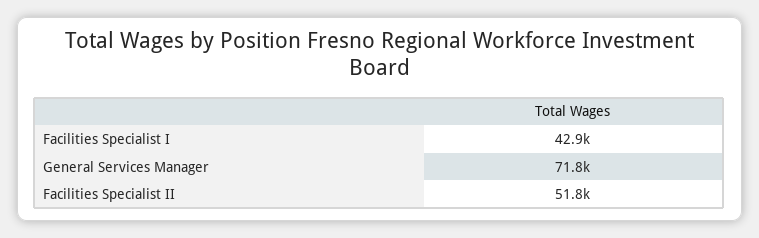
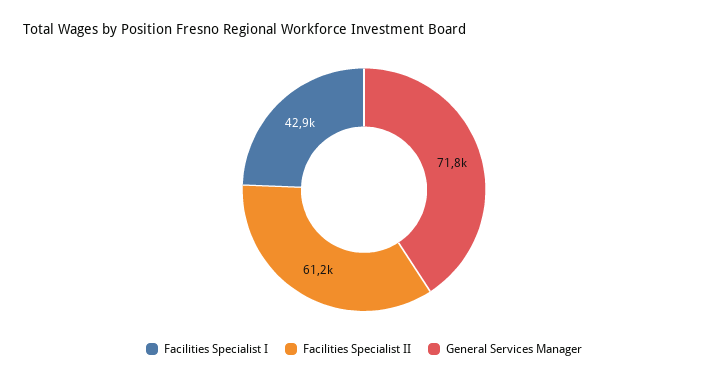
Facilities Specialist II: 51800 -> 61200

